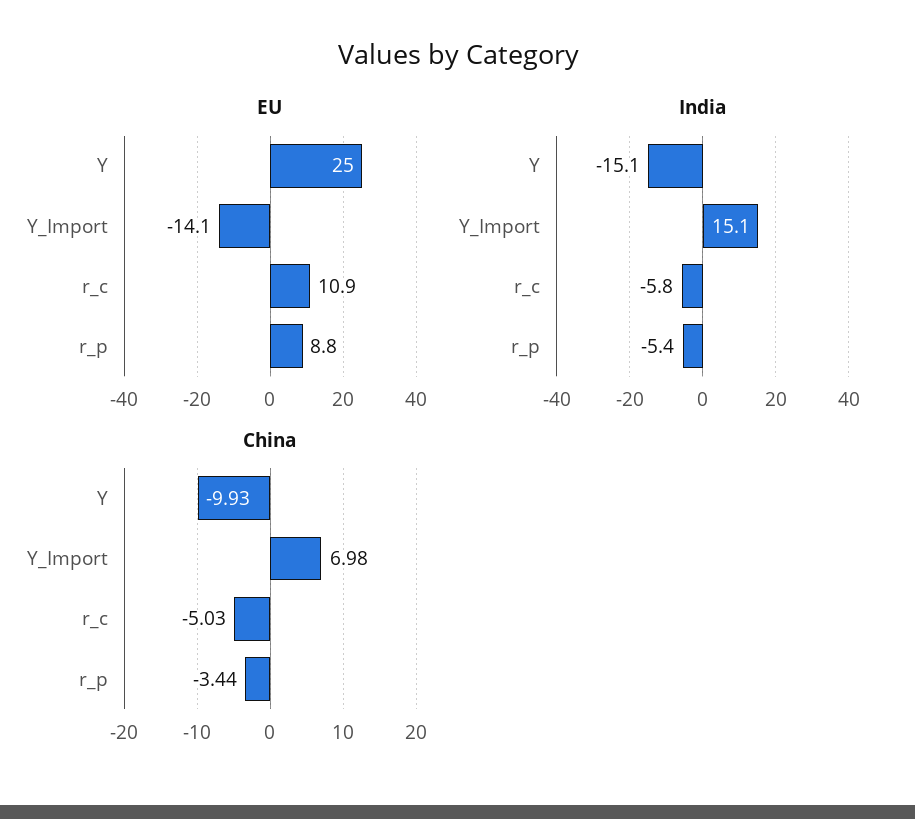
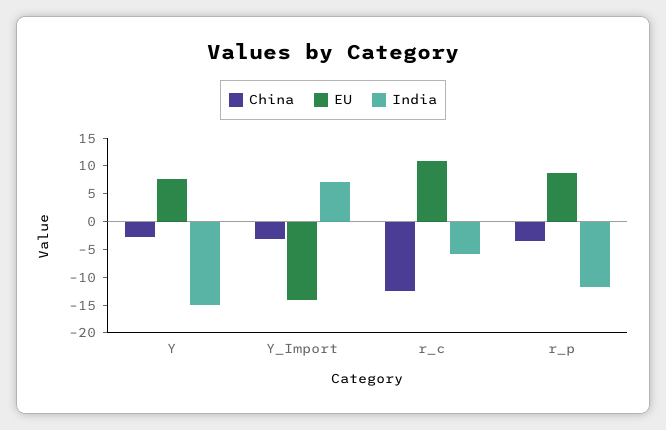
EU, Y: 25 -> 7.5
India, Y_Import: 15.1 -> 7.5
India, r_p: -5.4 -> -12.5
China, Y: -9.93 -> -2.5
China, Y_Import: 6.98 -> -2.5
China, r_c: -5.03 -> -12.5

